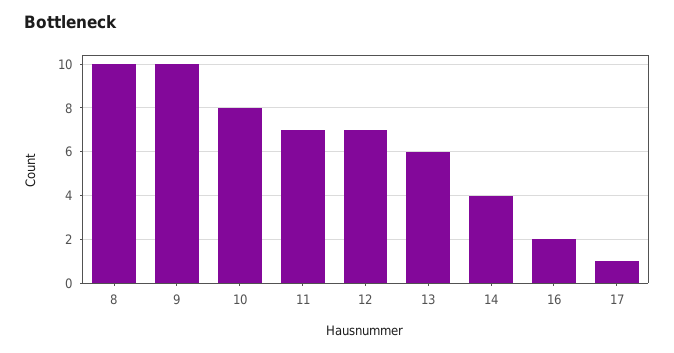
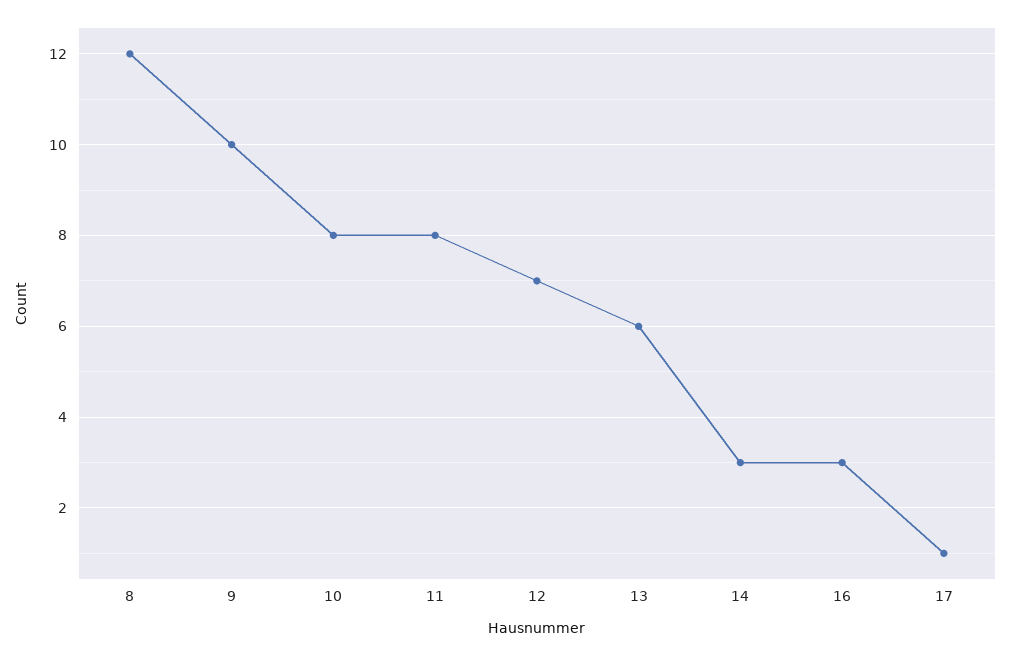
8: 10 -> 12
11: 7 -> 8
14: 4 -> 3
16: 2 -> 3

